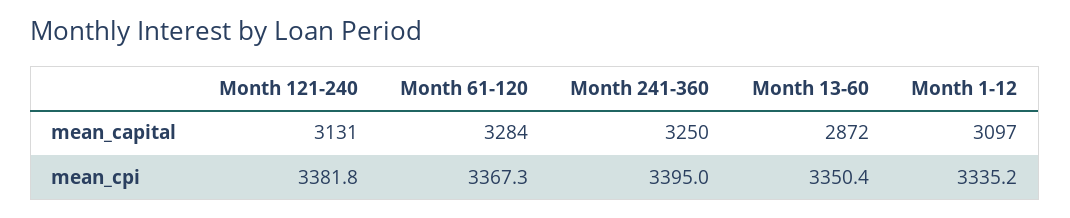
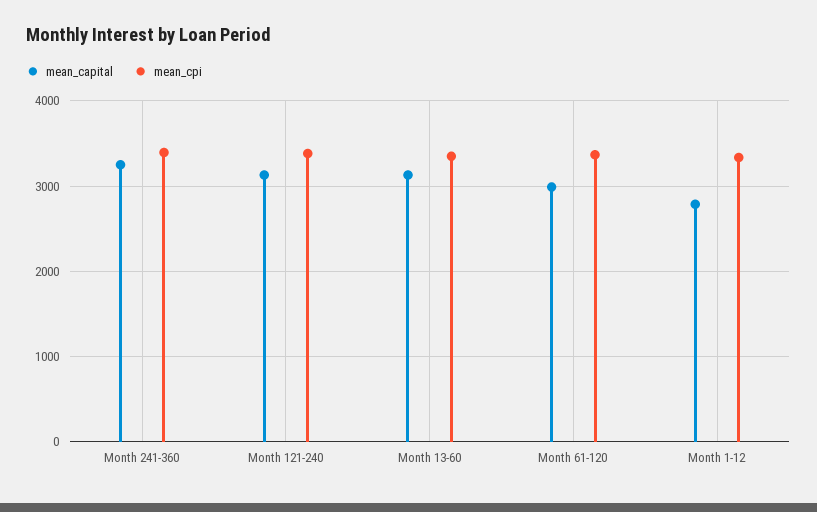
mean_capital, Month 61-120: 3284 -> 3000
mean_capital, Month 13-60: 2872 -> 3100
mean_capital, Month 1-12: 3097 -> 2800

